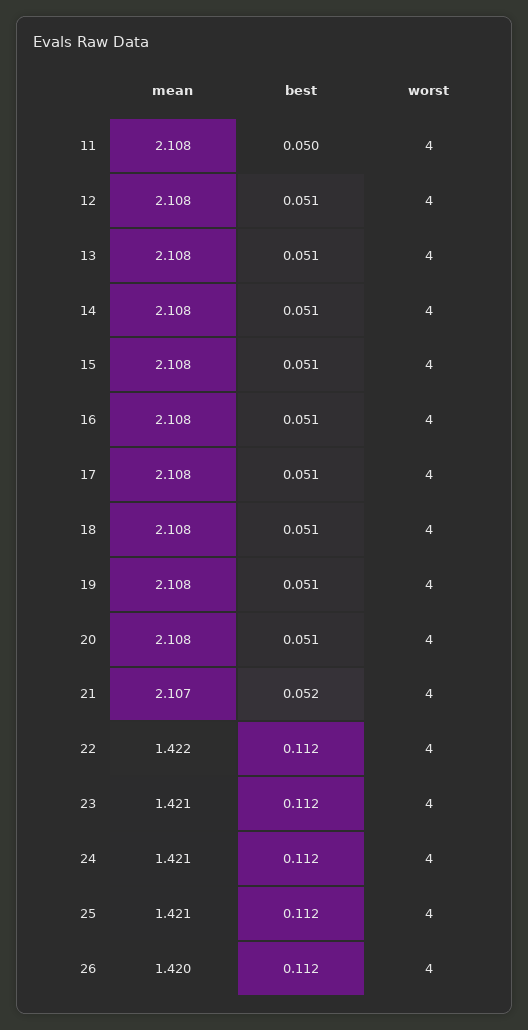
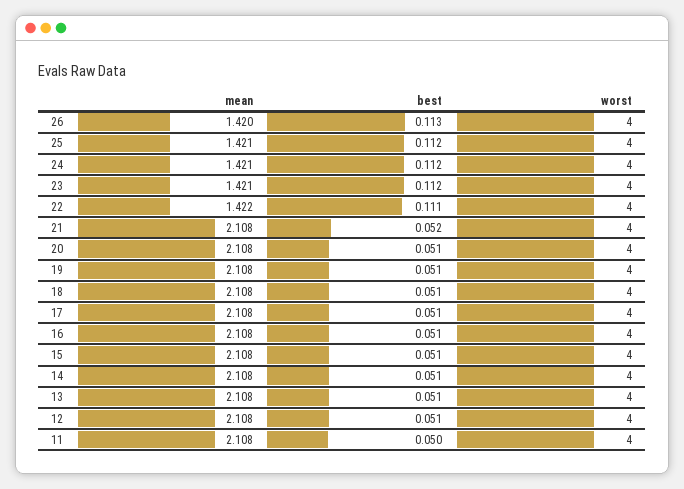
mean, 21: 2.107 -> 2.108
best, 22: 0.112 -> 0.111
best, 26: 0.112 -> 0.113

